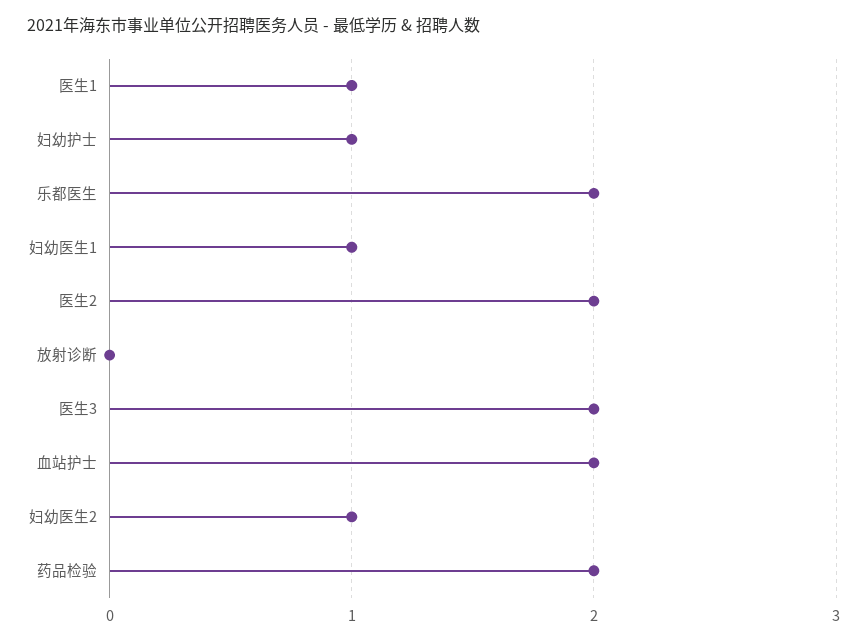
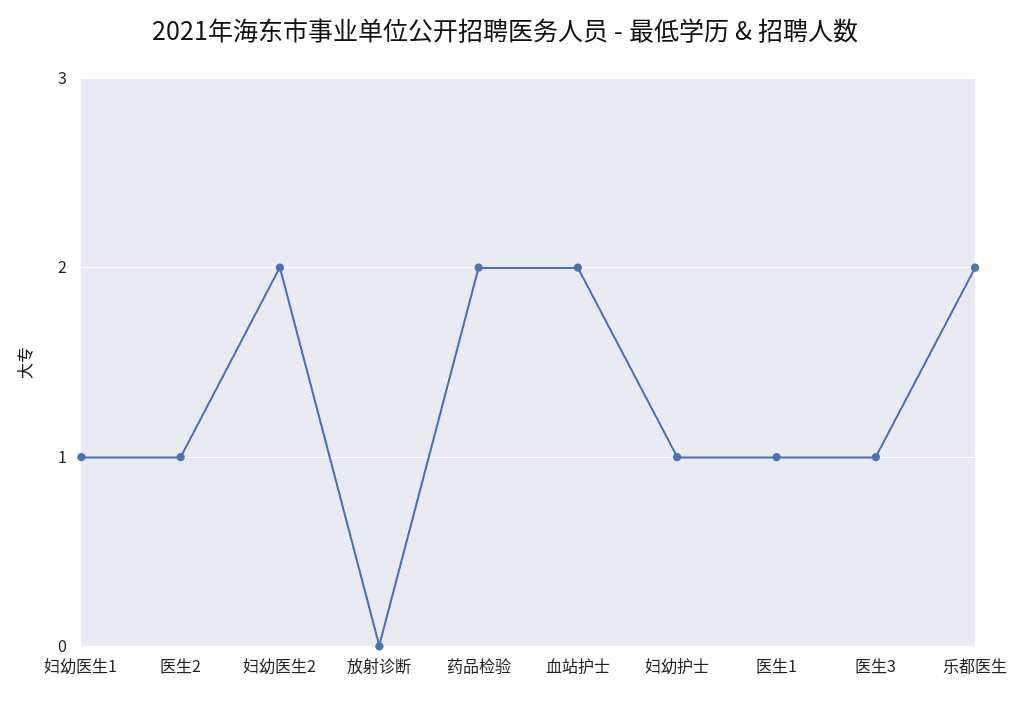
医生2: 2 -> 1
医生3: 2 -> 1
妇幼医生2: 1 -> 2

